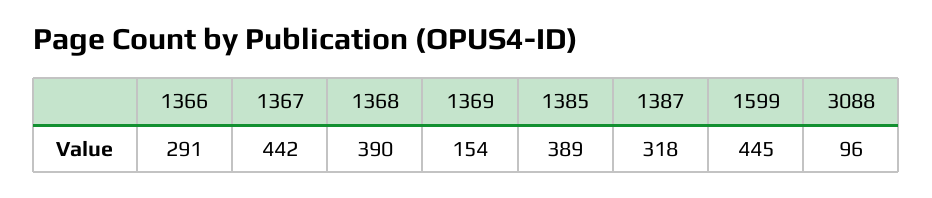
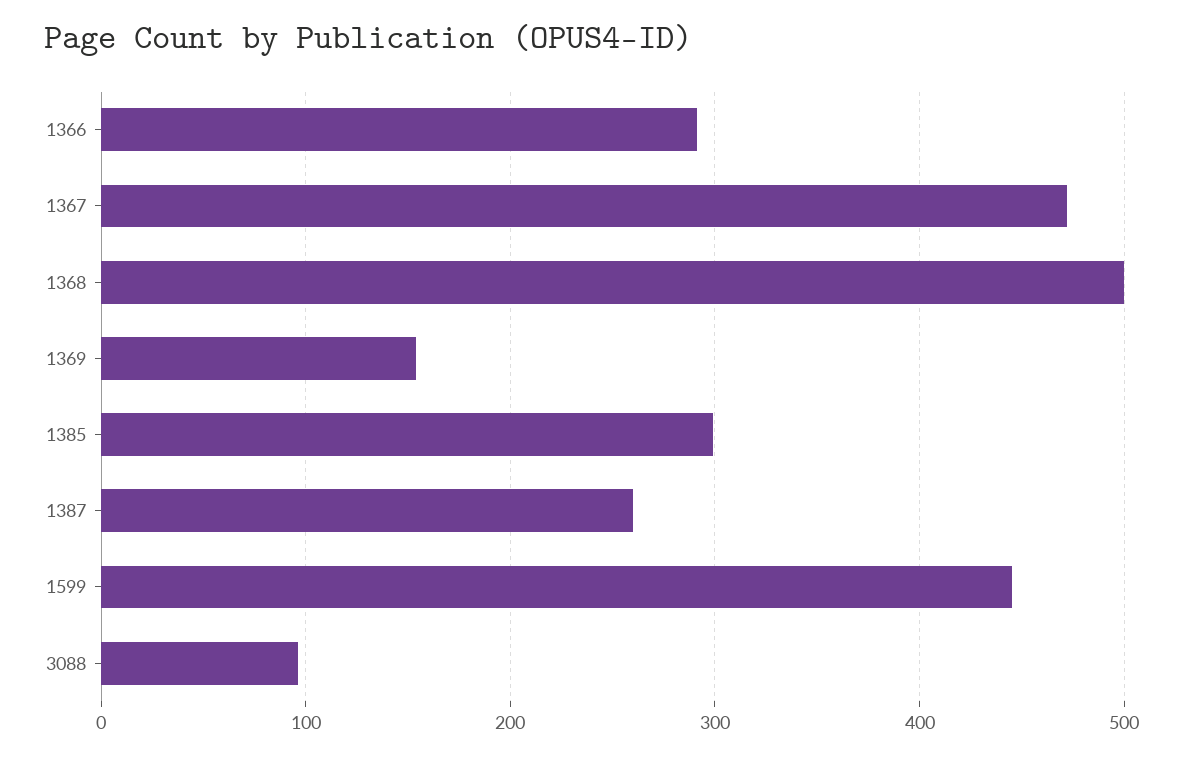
1367: 442 -> 470
1368: 390 -> 500
1385: 389 -> 300
1387: 318 -> 260

